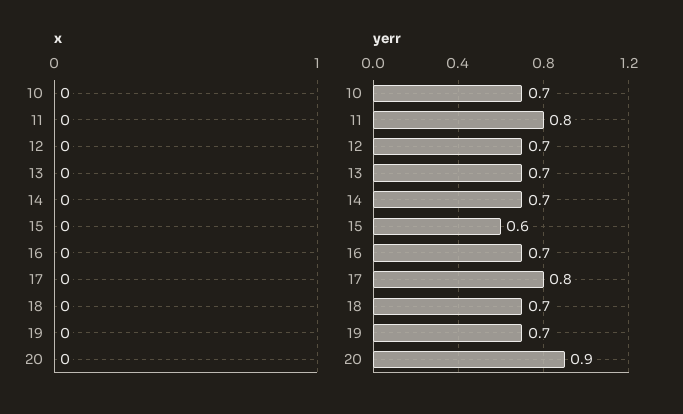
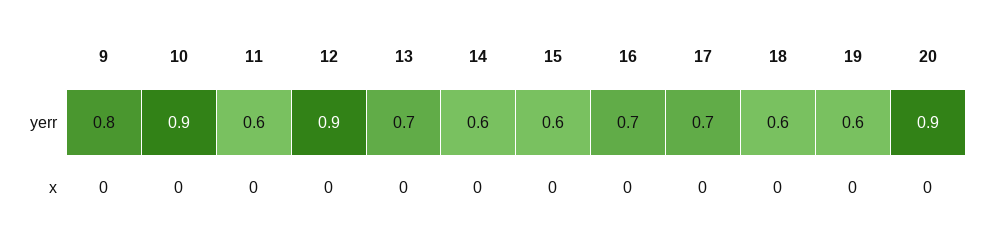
yerr, 10: 0.7 -> 0.9
yerr, 11: 0.8 -> 0.6
yerr, 12: 0.7 -> 0.9
yerr, 14: 0.7 -> 0.6
yerr, 17: 0.8 -> 0.7
yerr, 18: 0.7 -> 0.6
yerr, 19: 0.7 -> 0.6
yerr, 9: none -> 0.8
x, 9: none -> 0

